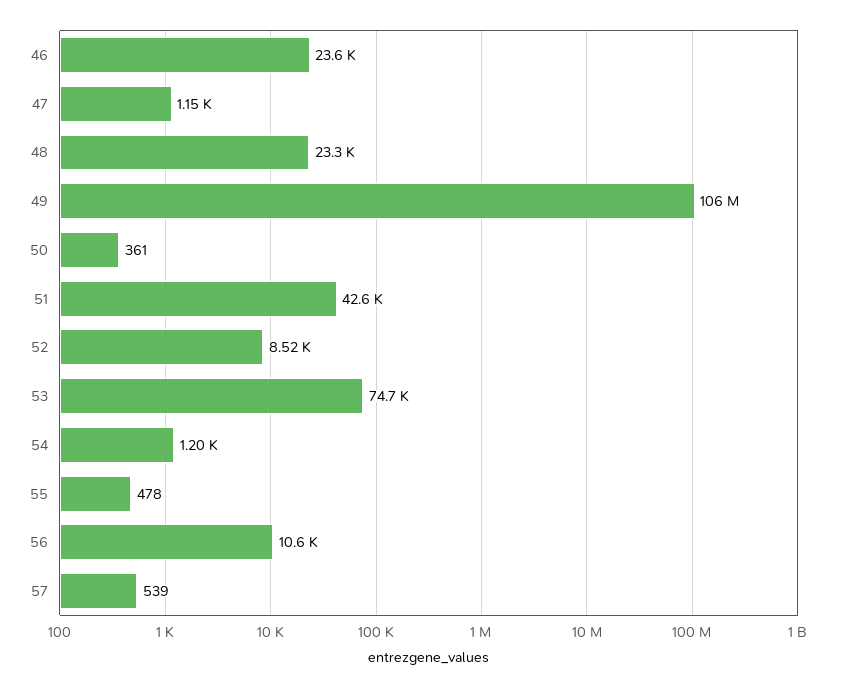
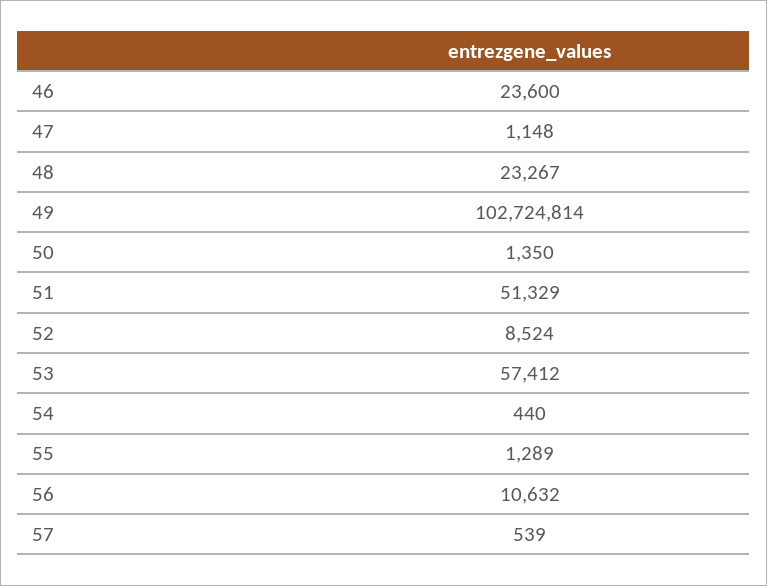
49: 106000000 -> 102724814
50: 361 -> 1350
51: 42600 -> 51329
53: 74700 -> 57412
54: 1200 -> 440
55: 478 -> 1289

